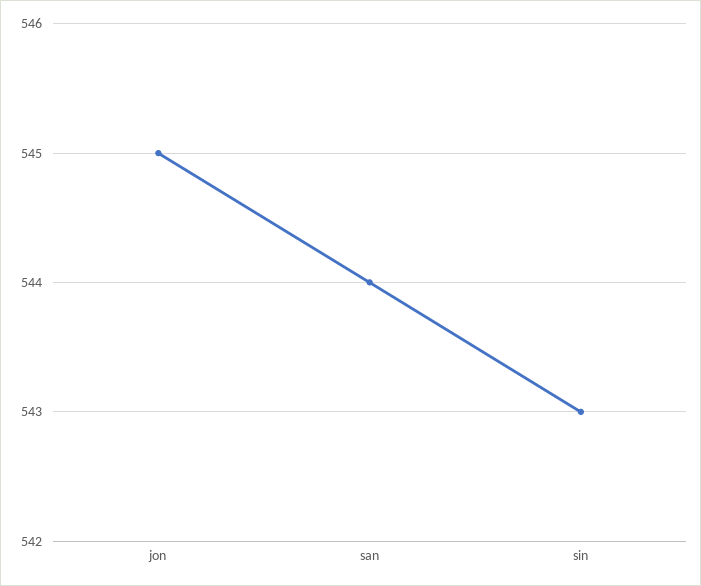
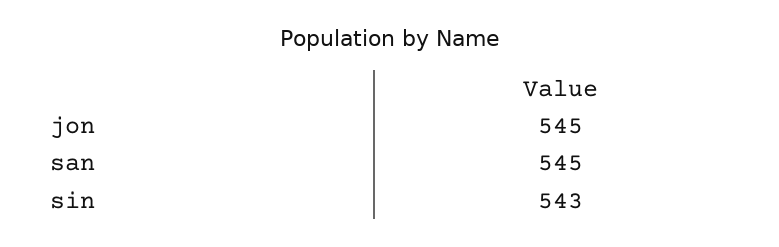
san: 544 -> 545

